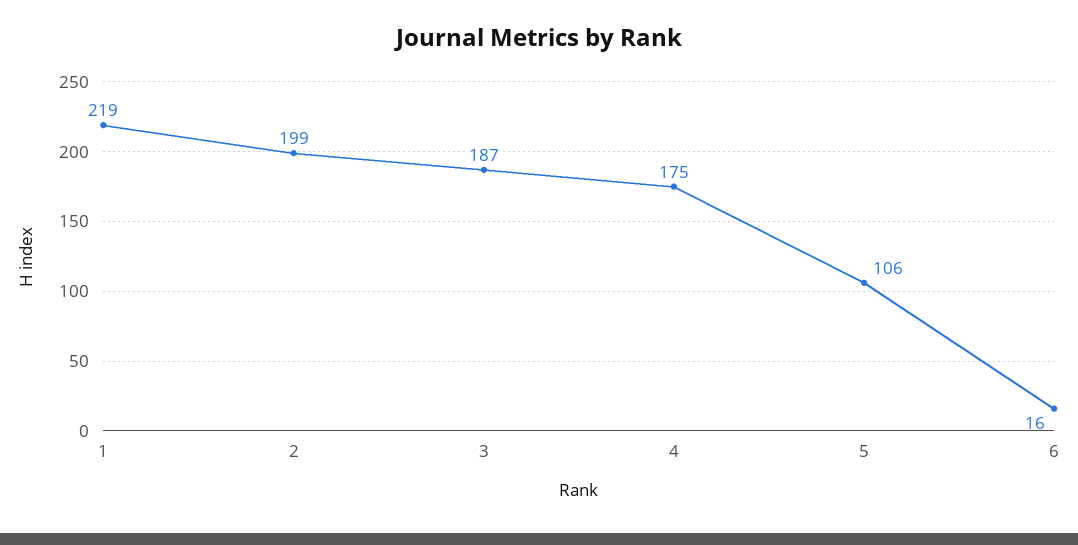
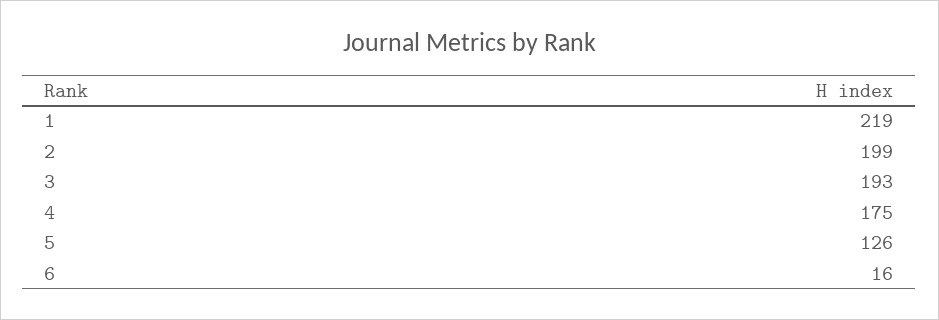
3: 187 -> 193
5: 106 -> 126

